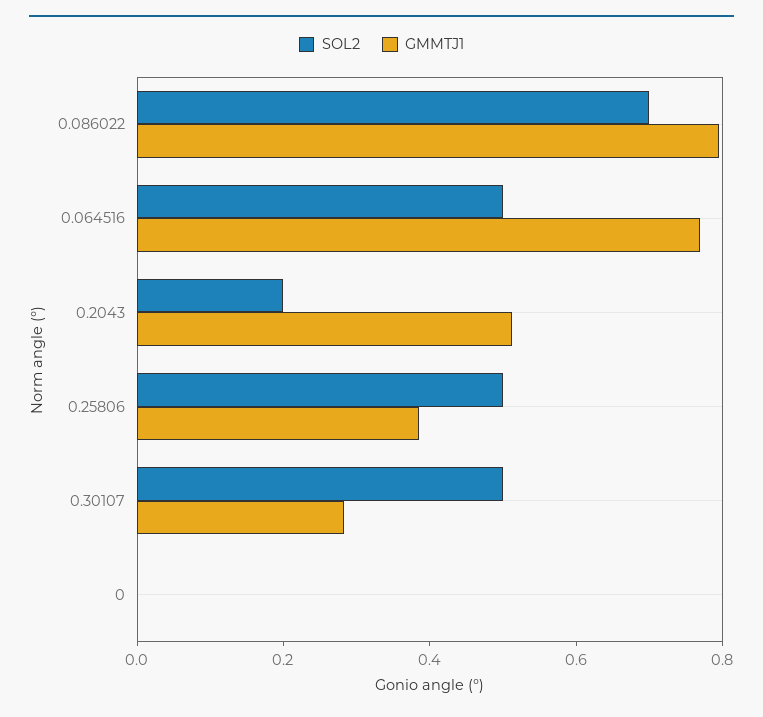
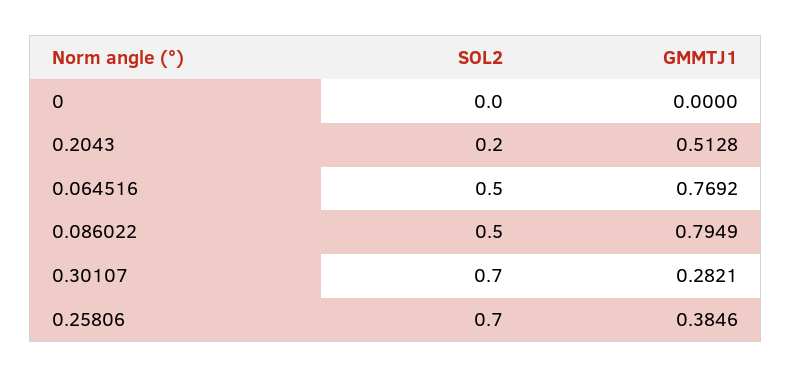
SOL2, 0.086022: 0.7 -> 0.5
SOL2, 0.25806: 0.5 -> 0.7
SOL2, 0.30107: 0.5 -> 0.7

